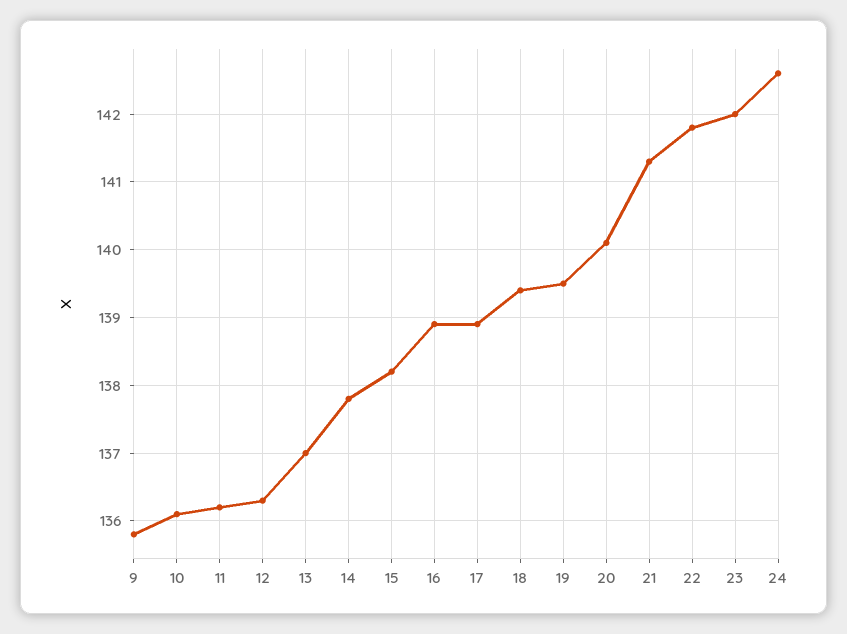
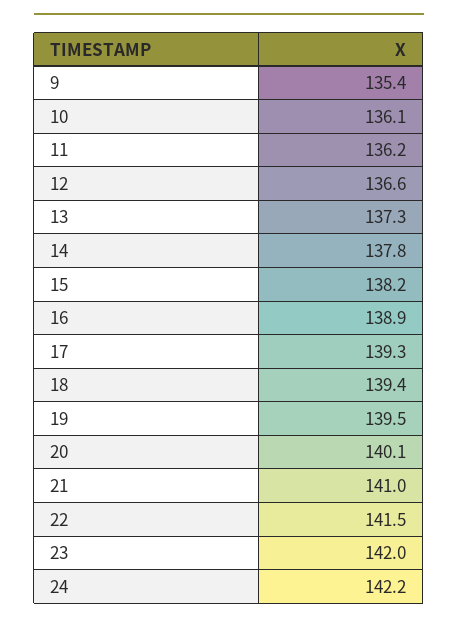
9: 135.8 -> 135.4
12: 136.3 -> 136.6
13: 137 -> 137.3
17: 138.9 -> 139.3
21: 141.3 -> 141
22: 141.8 -> 141.5
24: 142.6 -> 142.2

